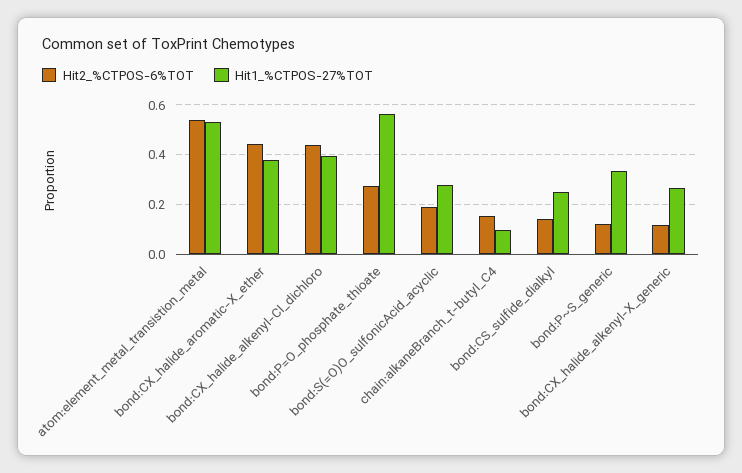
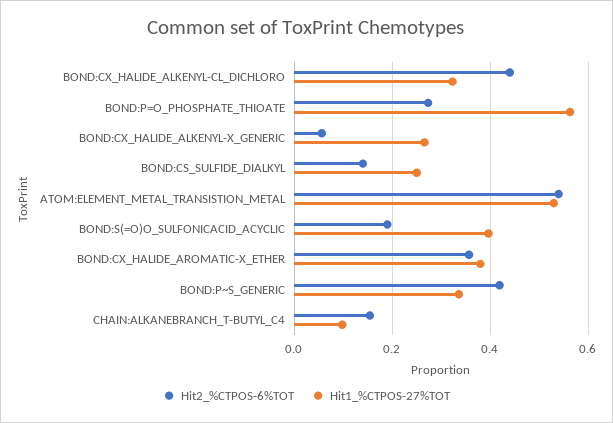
Hit2_%CTPOS-6%TOT, bond:CX_halide_aromatic-X_ether: 0.45 -> 0.36
Hit1_%CTPOS-27%TOT, bond:CX_halide_alkenyl-Cl_dichloro: 0.4 -> 0.32
Hit1_%CTPOS-27%TOT, bond:S(=O)O_sulfonicAcid_acyclic: 0.275 -> 0.4
Hit2_%CTPOS-6%TOT, bond:P~S_generic: 0.125 -> 0.42
Hit2_%CTPOS-6%TOT, bond:CX_halide_alkenyl-X_generic: 0.125 -> 0.06

